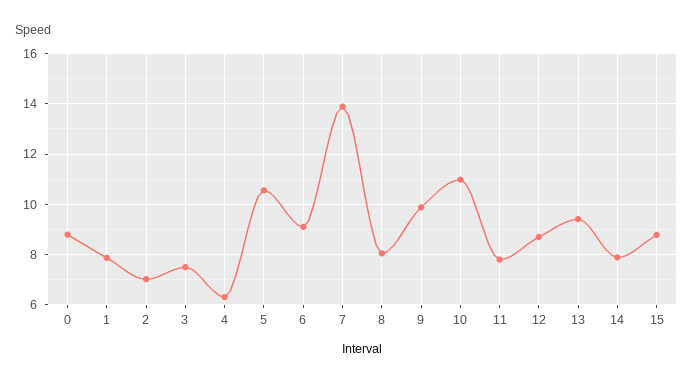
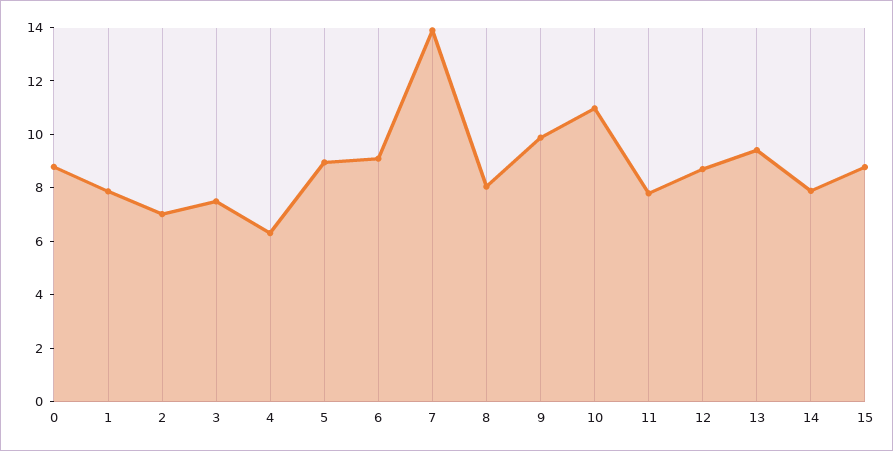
5: 10.5 -> 9

